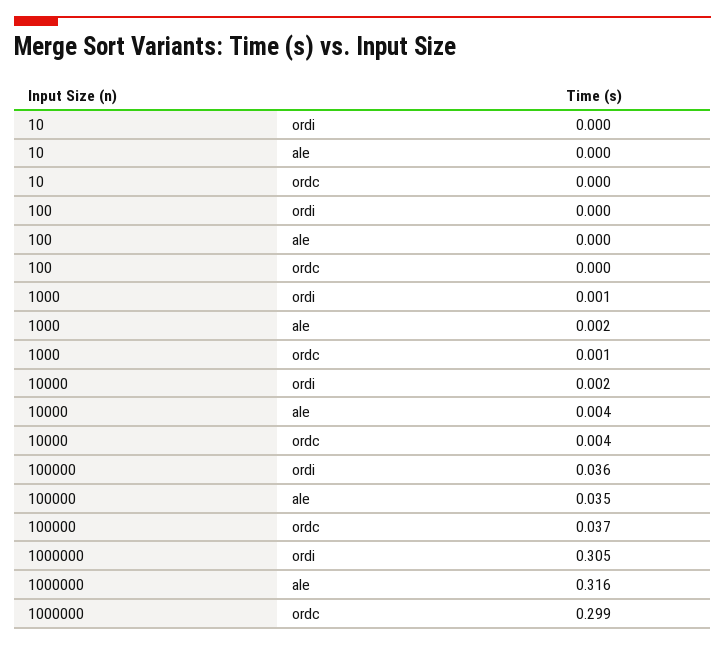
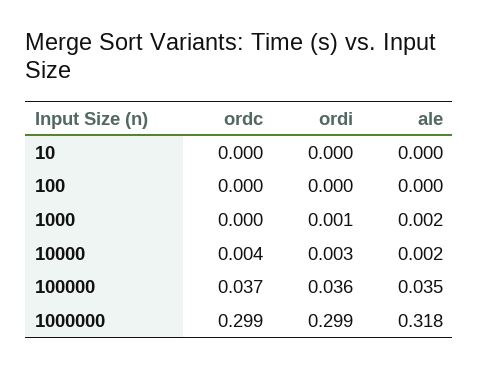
1000, ordc: 0.001 -> 0
10000, ordi: 0.002 -> 0.003
10000, ale: 0.004 -> 0.002
1000000, ordi: 0.305 -> 0.299
1000000, ale: 0.316 -> 0.318

